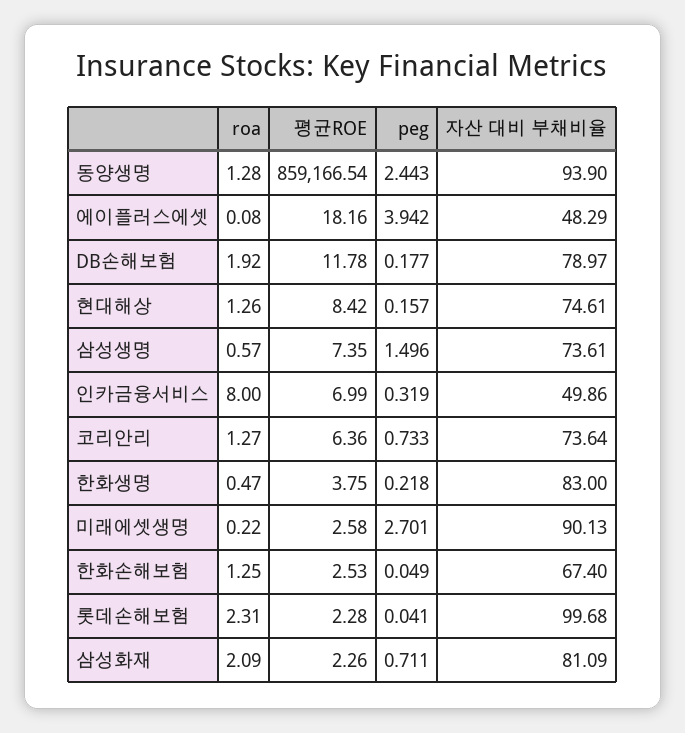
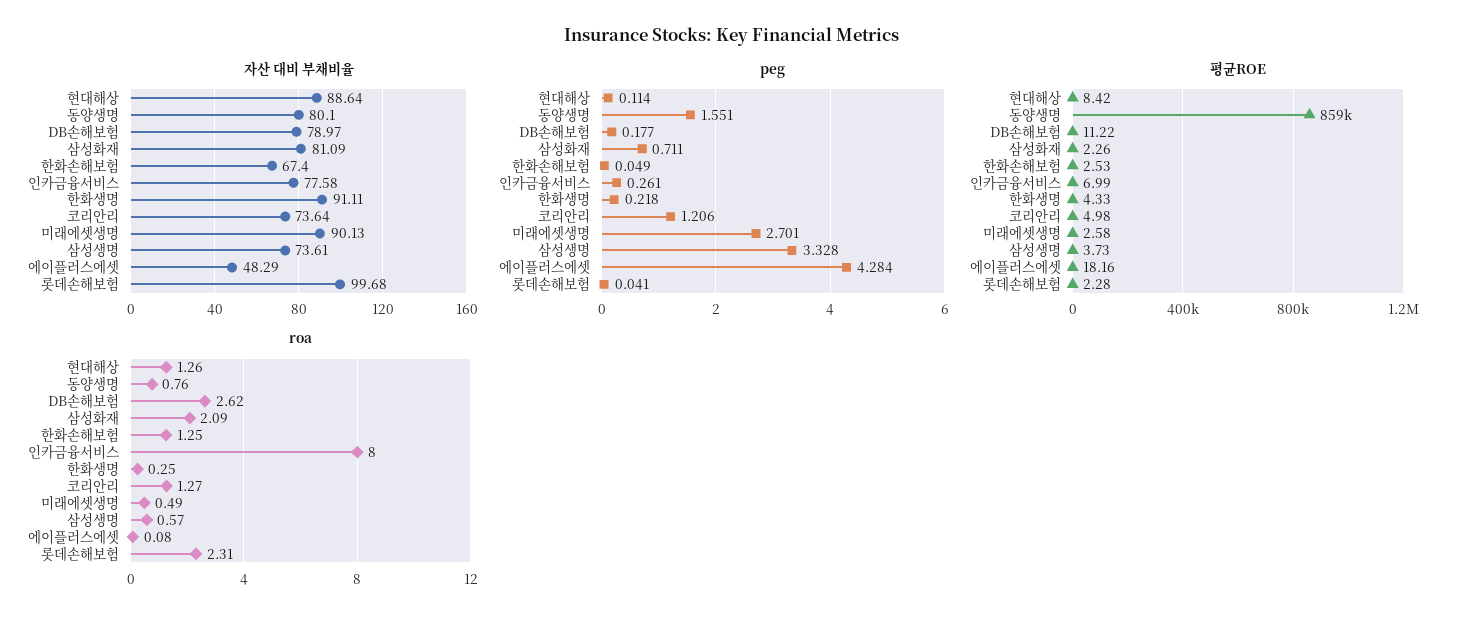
roa, 동양생명: 1.28 -> 0.76
peg, 동양생명: 2.443 -> 1.551
자산 대비 부채비율, 동양생명: 93.9 -> 80.1
peg, 에이플러스에셋: 3.942 -> 4.284
roa, DB손해보험: 1.92 -> 2.62
평균ROE, DB손해보험: 11.78 -> 11.22
peg, 현대해상: 0.157 -> 0.114
자산 대비 부채비율, 현대해상: 74.61 -> 88.64
평균ROE, 삼성생명: 7.35 -> 3.73
peg, 삼성생명: 1.496 -> 3.328
peg, 인카금융서비스: 0.319 -> 0.261
자산 대비 부채비율, 인카금융서비스: 49.86 -> 77.58
평균ROE, 코리안리: 6.36 -> 4.98
peg, 코리안리: 0.733 -> 1.206
roa, 한화생명: 0.47 -> 0.25
평균ROE, 한화생명: 3.75 -> 4.33
자산 대비 부채비율, 한화생명: 83 -> 91.11
roa, 미래에셋생명: 0.22 -> 0.49

